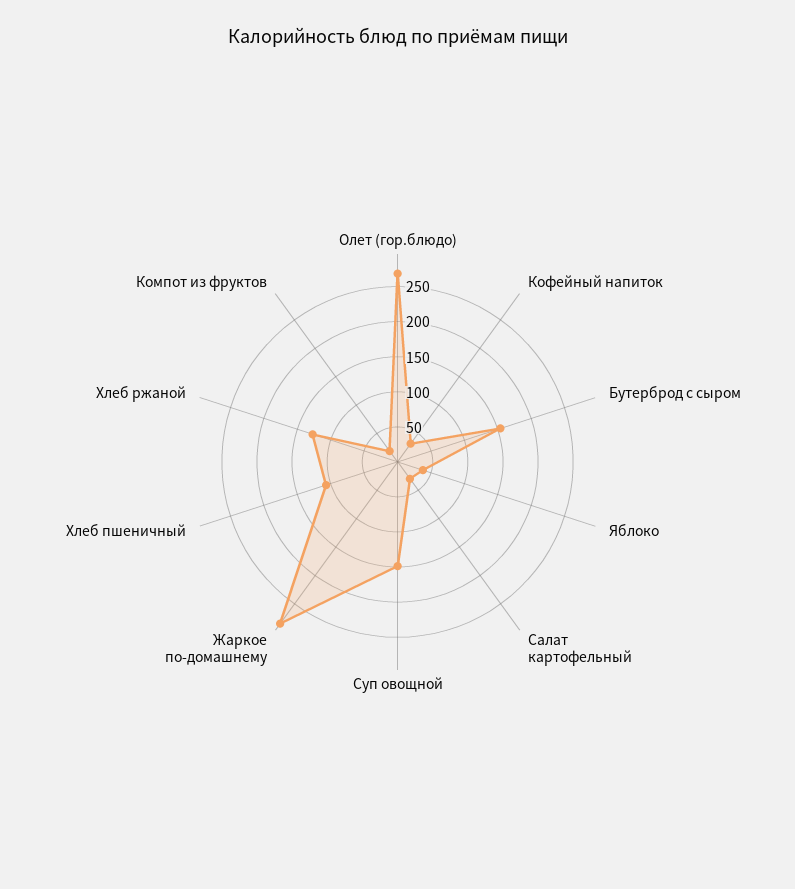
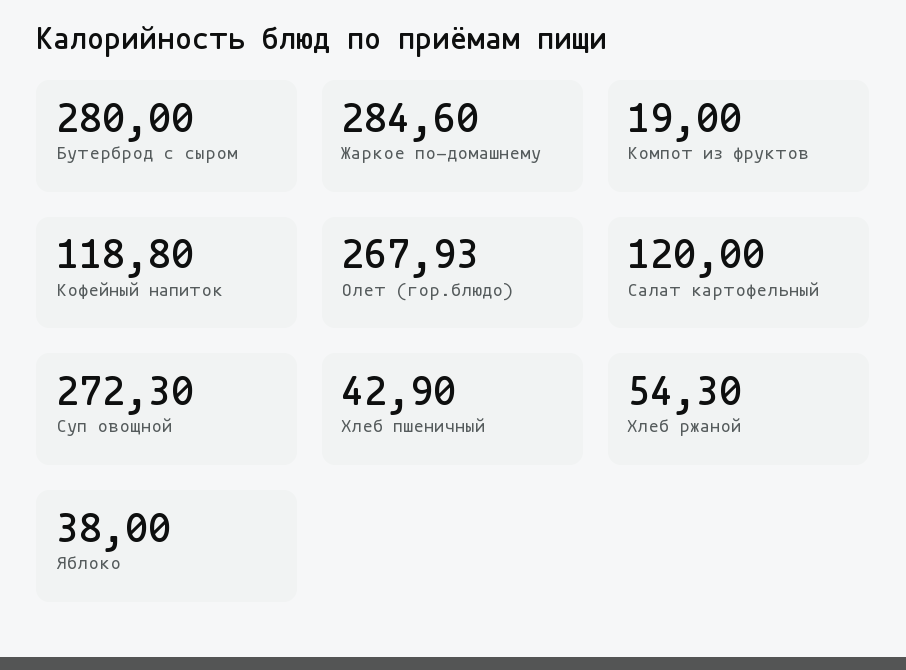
Кофейный напиток: 25 -> 118.8
Бутерброд с сыром: 150 -> 280
Салат картофельный: 25 -> 120
Суп овощной: 150 -> 272.3
Хлеб пшеничный: 100 -> 42.9
Хлеб ржаной: 125 -> 54.3

